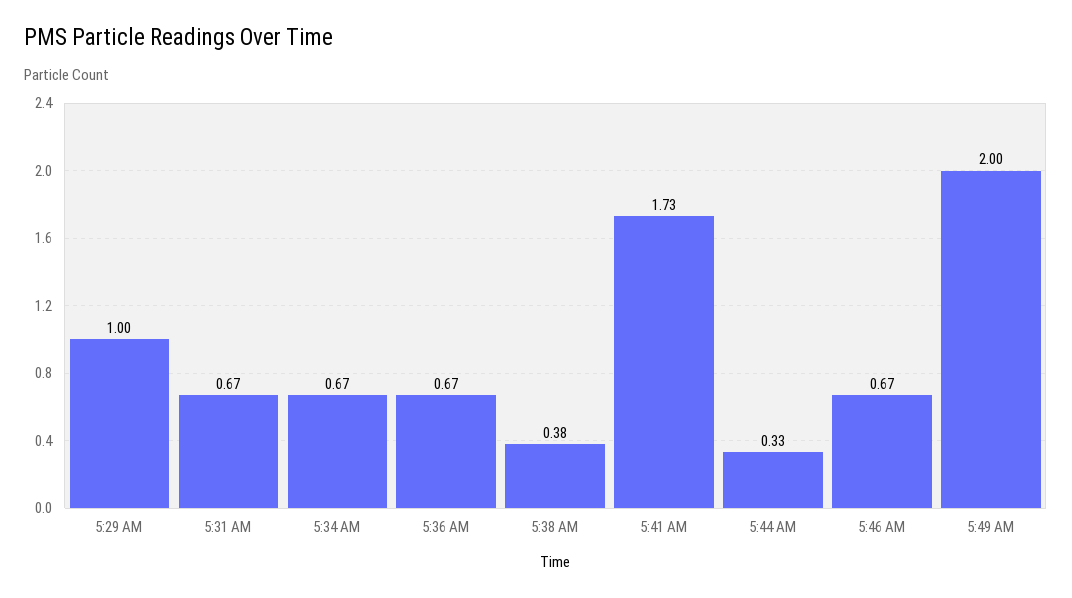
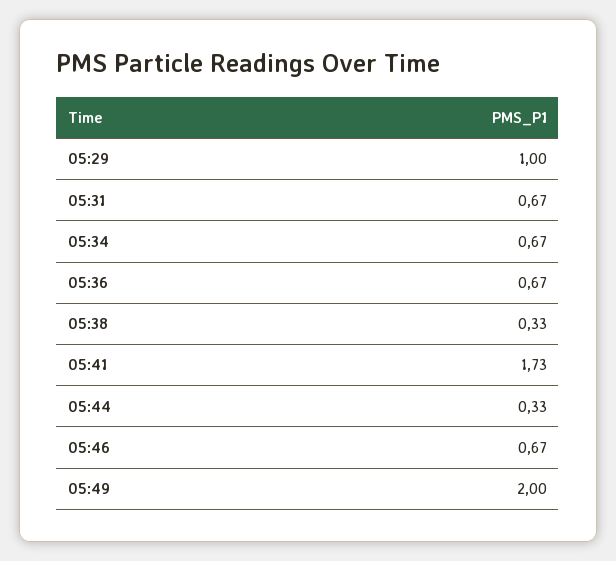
5:38 AM: 0.38 -> 0.33

